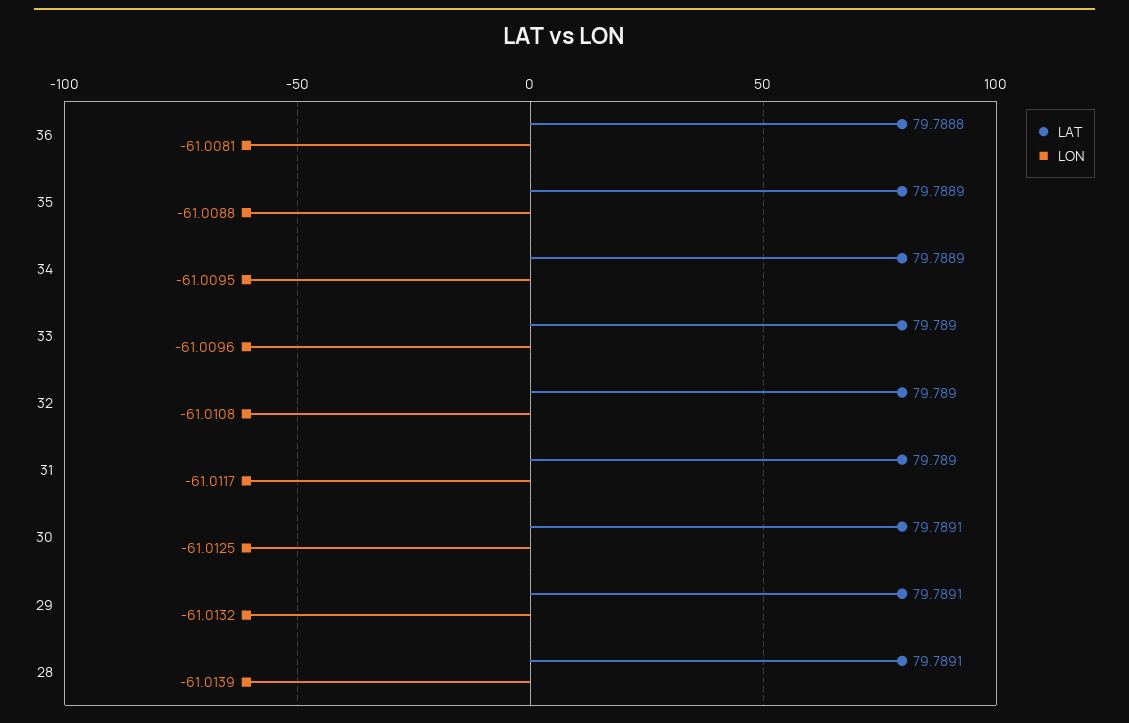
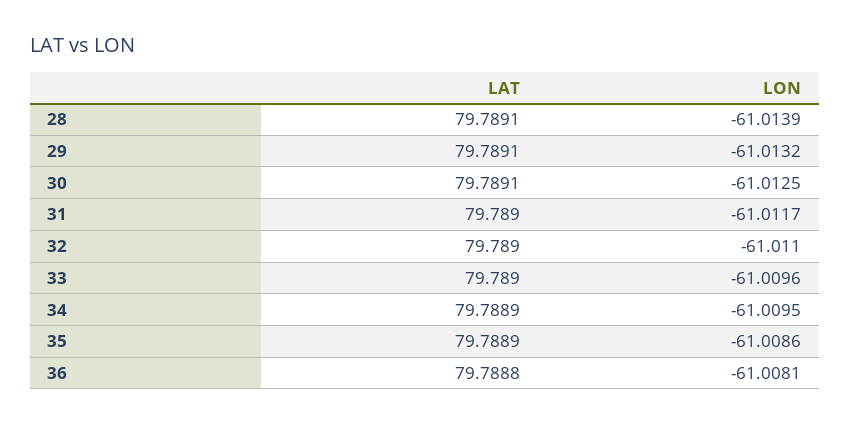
LON, 35: -61.0088 -> -61.0086
LON, 32: -61.0108 -> -61.011

